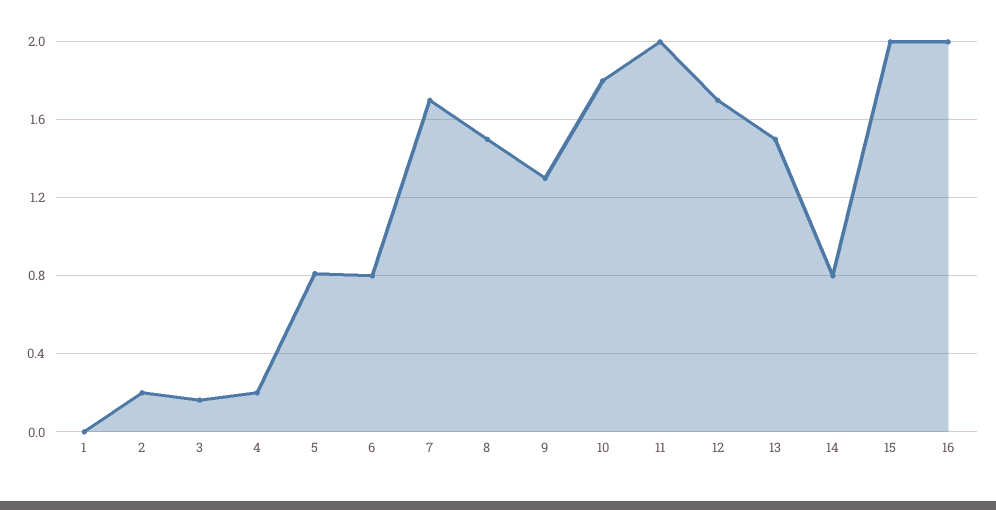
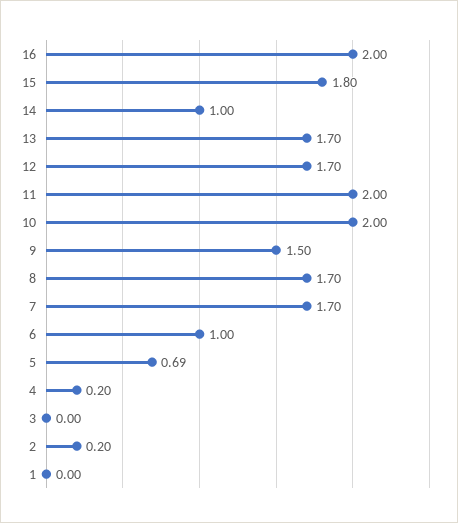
3: 0.15 -> 0
5: 0.8 -> 0.69
6: 0.8 -> 1
8: 1.5 -> 1.7
9: 1.3 -> 1.5
10: 1.8 -> 2
13: 1.5 -> 1.7
14: 0.8 -> 1
15: 2 -> 1.8

